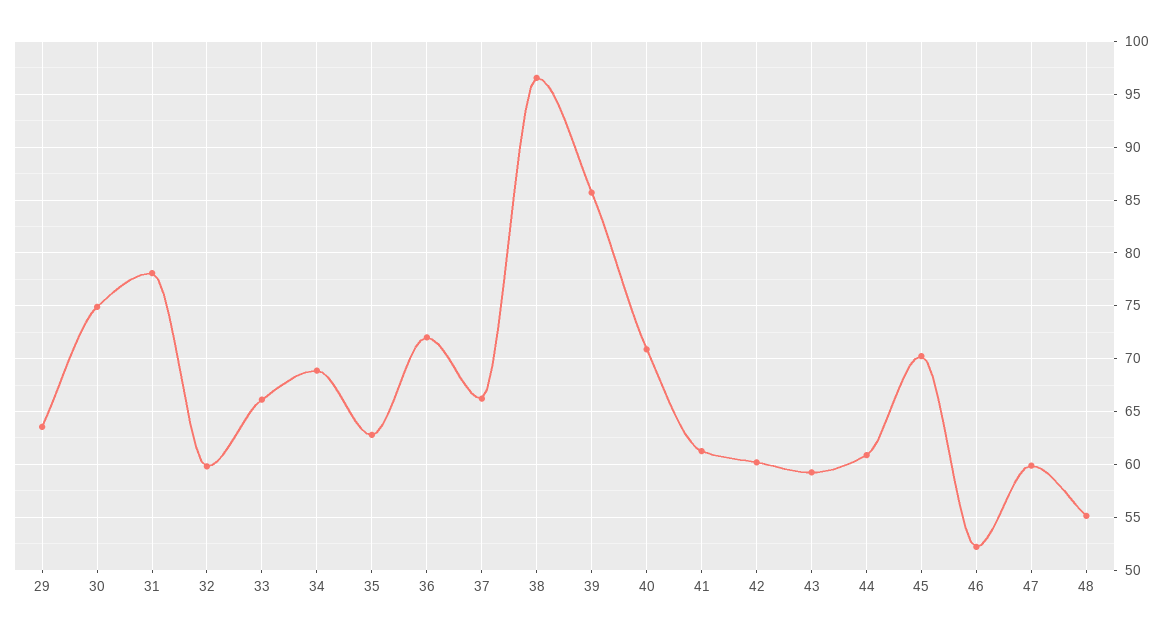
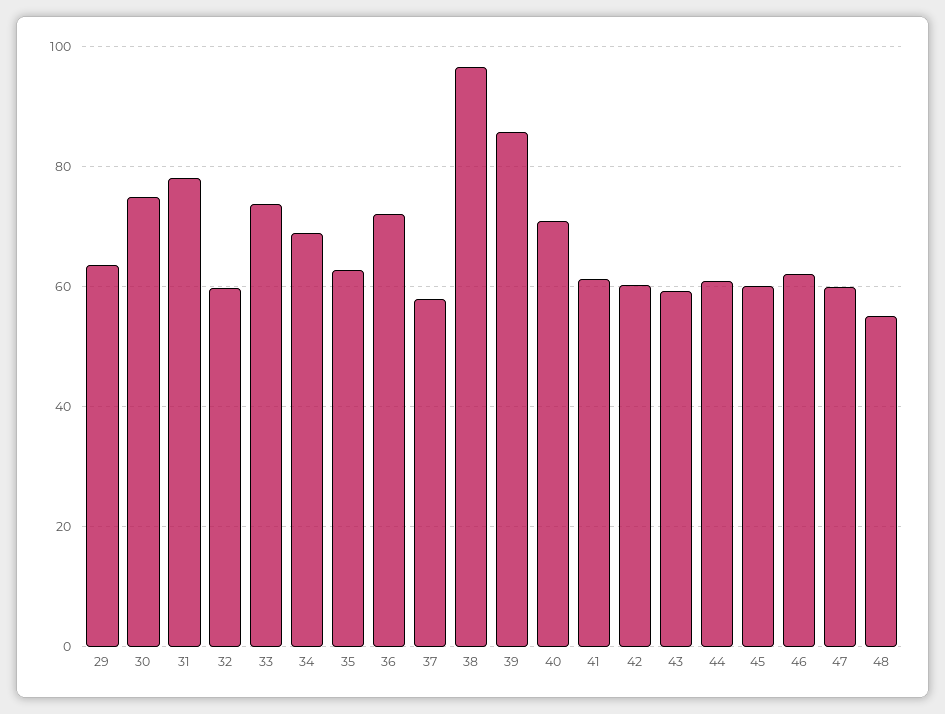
33: 66 -> 74
37: 66 -> 58
45: 70 -> 60
46: 52 -> 62

